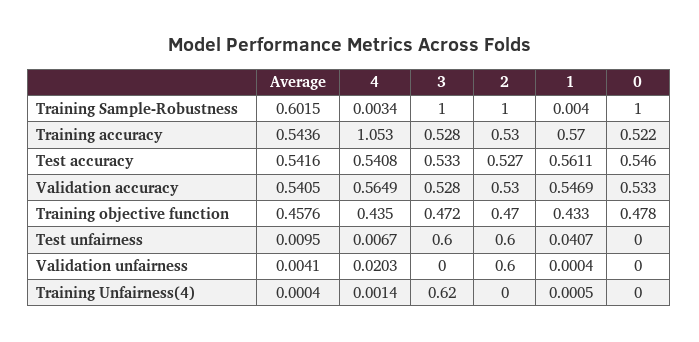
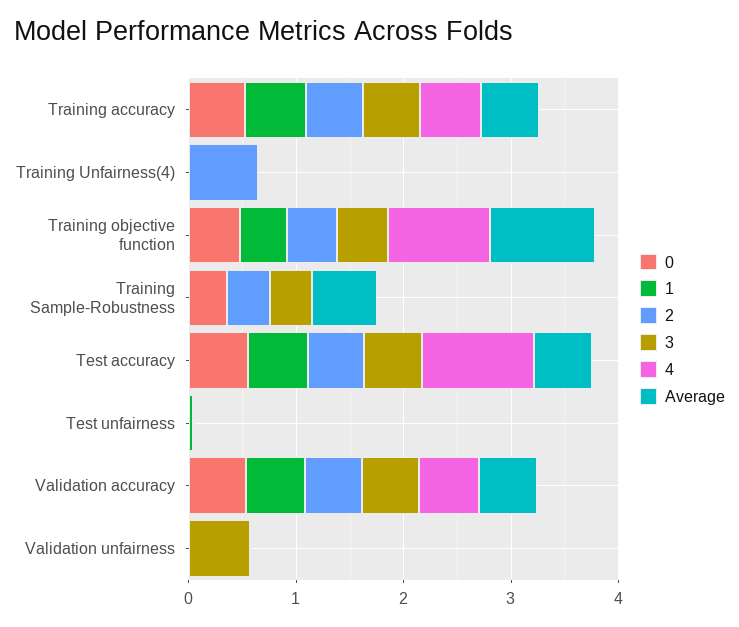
3, Training Sample-Robustness: 1 -> 0.4
2, Training Sample-Robustness: 1 -> 0.4
0, Training Sample-Robustness: 1 -> 0.4
4, Training accuracy: 1.053 -> 0.6
4, Test accuracy: 0.5408 -> 1
Average, Training objective function: 0.4576 -> 1
4, Training objective function: 0.435 -> 1
3, Test unfairness: 0.6 -> 0
2, Test unfairness: 0.6 -> 0
3, Validation unfairness: 0 -> 0.6
2, Validation unfairness: 0.6 -> 0
3, Training Unfairness(4): 0.62 -> 0
2, Training Unfairness(4): 0 -> 0.6

